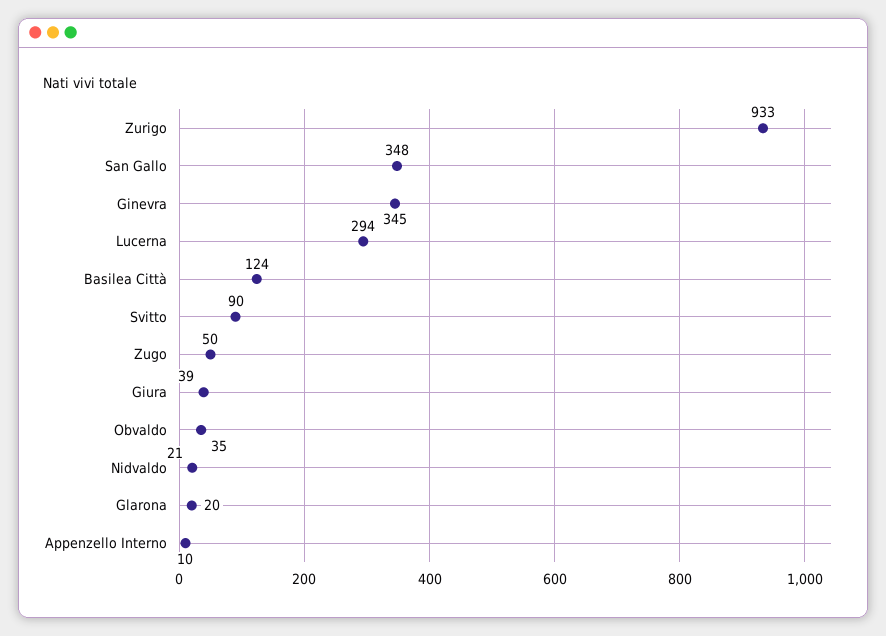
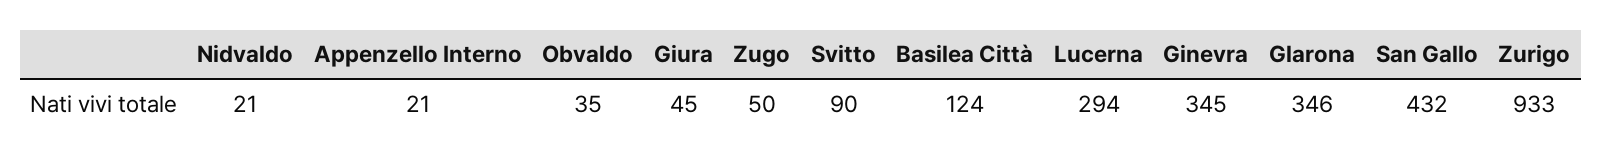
San Gallo: 348 -> 432
Giura: 39 -> 45
Glarona: 20 -> 346
Appenzello Interno: 10 -> 21

